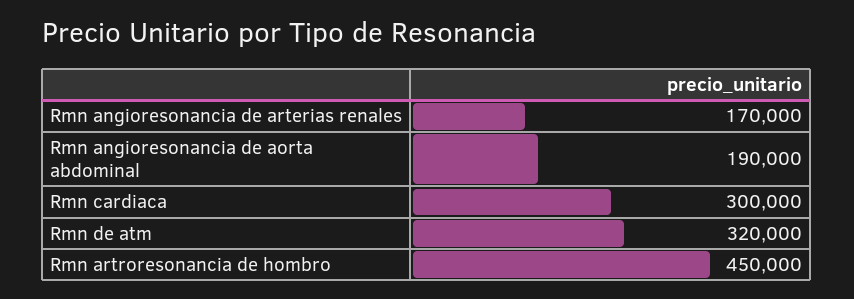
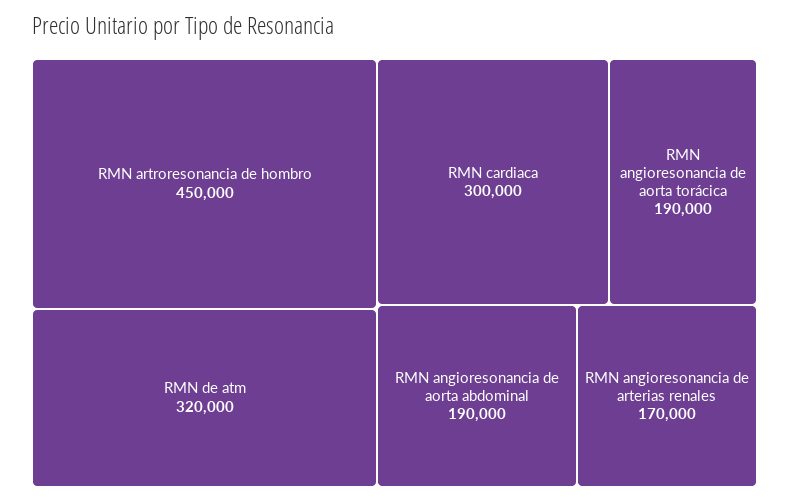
RMN angioresonancia de aorta torácica: none -> 190000

